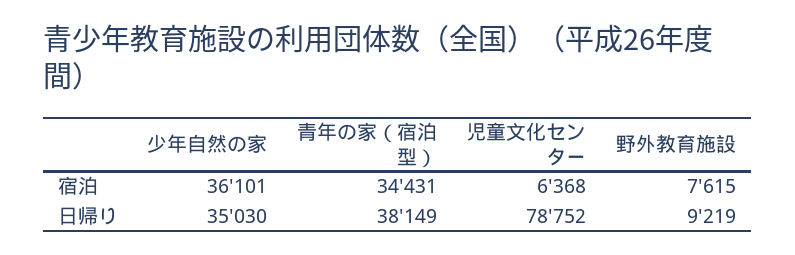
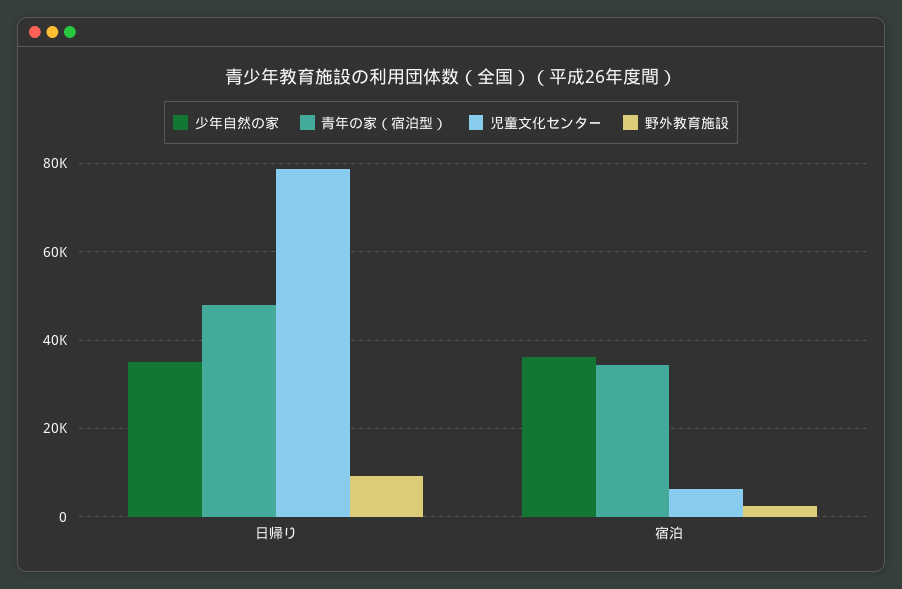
野外教育施設, 宿泊: 7615 -> 2000
青年の家（宿泊型）, 日帰り: 38149 -> 48000

